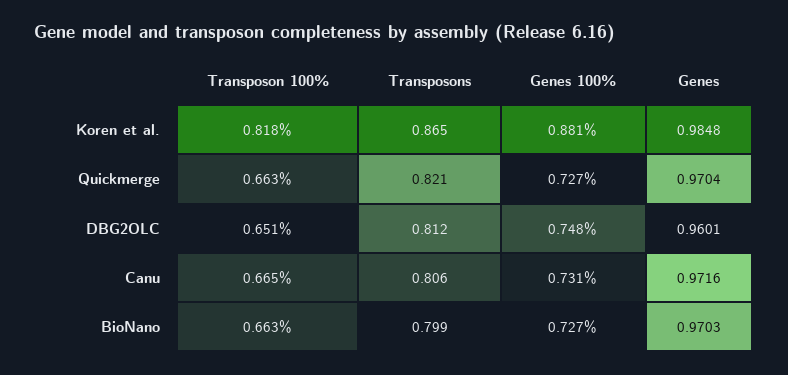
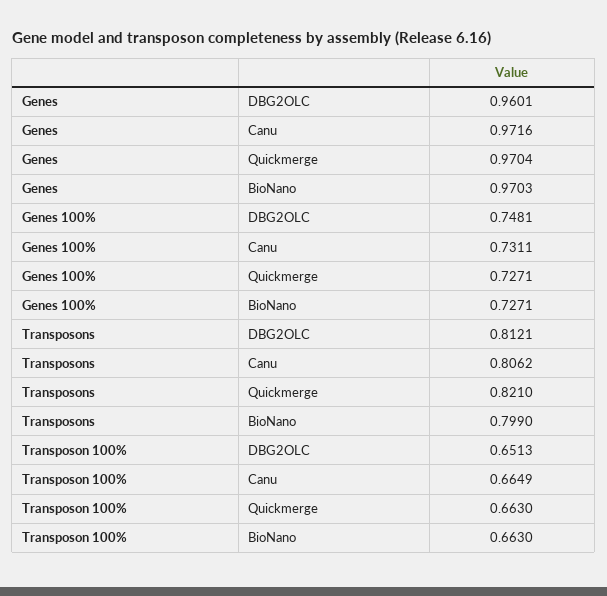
Transposon 100%, Koren et al.: 0.818 -> none
Transposons, Koren et al.: 0.865 -> none
Genes 100%, Koren et al.: 0.881 -> none
Genes, Koren et al.: 0.9848 -> none

